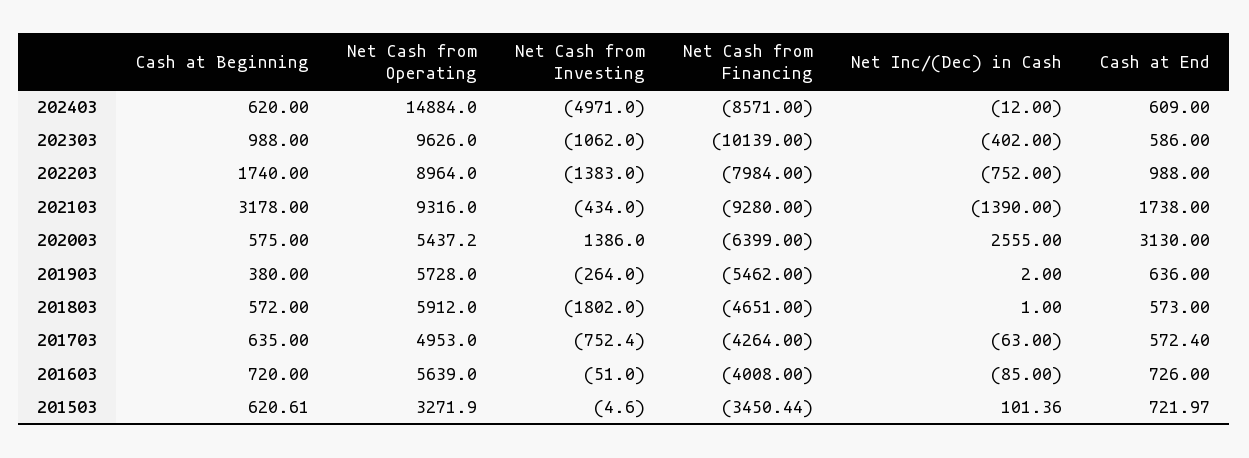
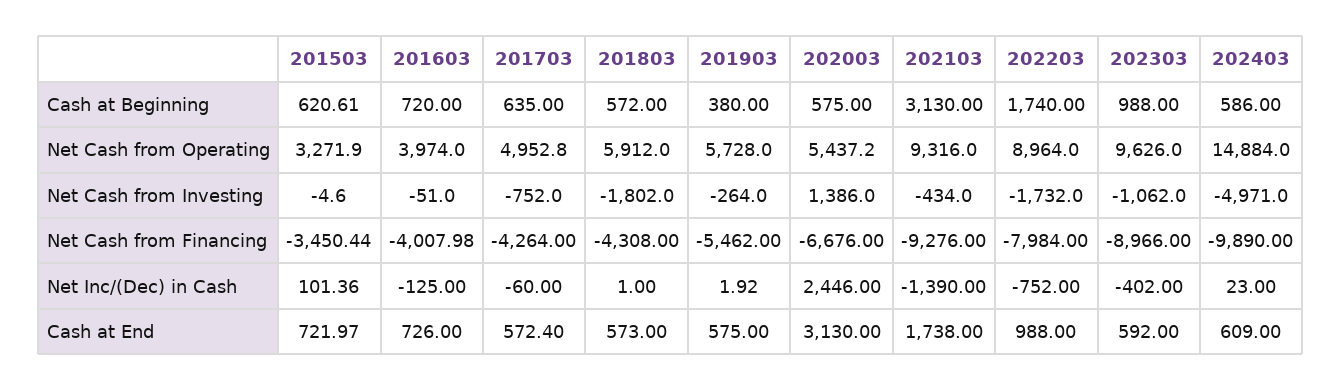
Cash at Beginning, 202403: 620 -> 586
Net Cash from Financing, 202403: -8571 -> -9890
Net Inc/(Dec) in Cash, 202403: -12 -> 23
Net Cash from Financing, 202303: -10139 -> -8966
Cash at End, 202303: 586 -> 592
Net Cash from Investing, 202203: -1383 -> -1732
Cash at Beginning, 202103: 3178 -> 3130
Net Cash from Financing, 202103: -9280 -> -9276
Net Cash from Financing, 202003: -6399 -> -6676
Net Inc/(Dec) in Cash, 202003: 2555 -> 2446
Net Inc/(Dec) in Cash, 201903: 2 -> 1.92
Cash at End, 201903: 636 -> 575
Net Cash from Financing, 201803: -4651 -> -4308
Net Cash from Operating, 201703: 4953 -> 4952.8
Net Cash from Investing, 201703: -752.4 -> -752
Net Inc/(Dec) in Cash, 201703: -63 -> -60
Net Cash from Operating, 201603: 5639 -> 3974
Net Cash from Financing, 201603: -4008 -> -4007.98
Net Inc/(Dec) in Cash, 201603: -85 -> -125

